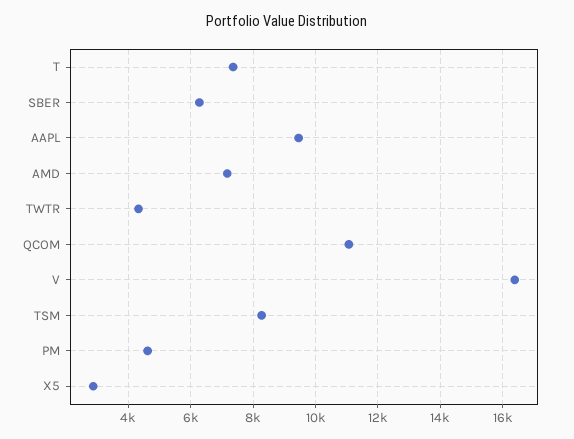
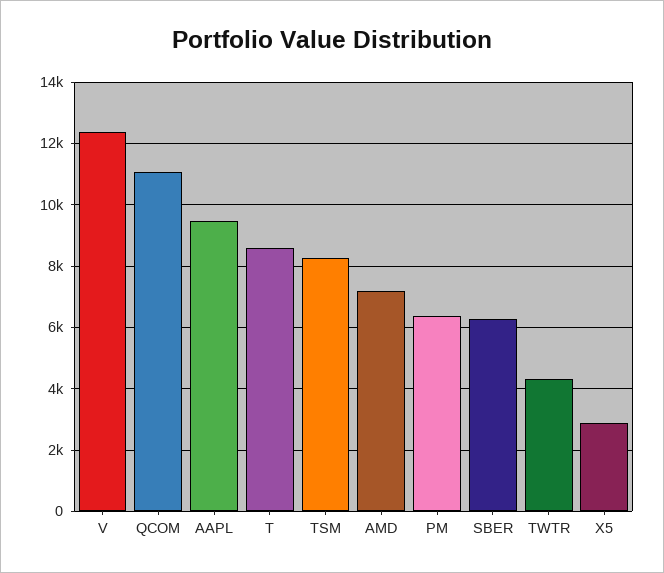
T: 7400 -> 8600
V: 16400 -> 12400
PM: 4600 -> 6400

